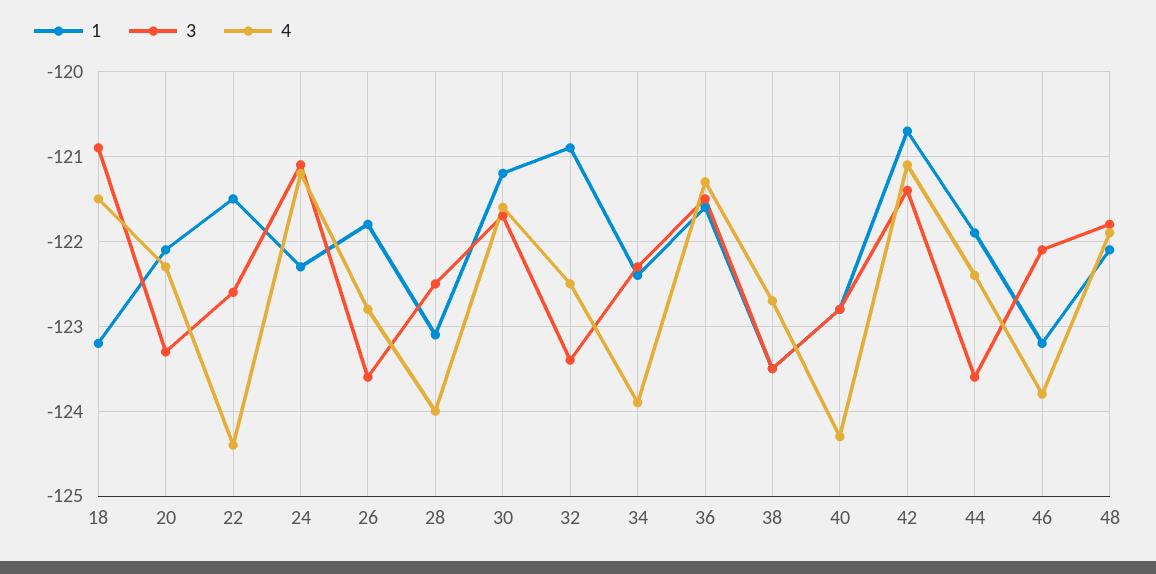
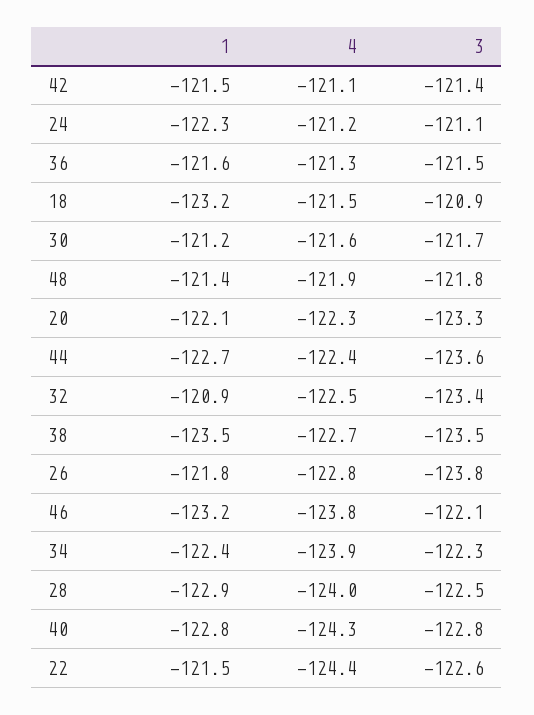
3, 26: -123.6 -> -123.8
1, 28: -123.1 -> -122.9
1, 42: -120.7 -> -121.5
1, 44: -121.9 -> -122.7
1, 48: -122.1 -> -121.4

